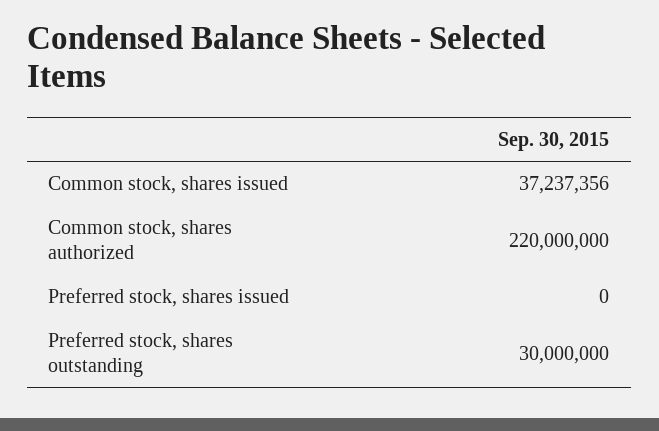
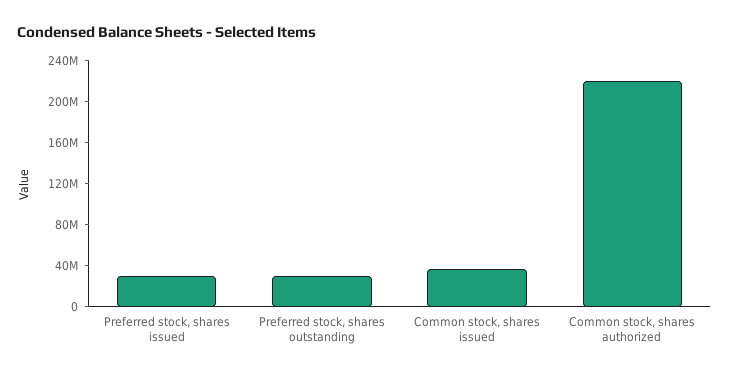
Preferred stock, shares issued: 0 -> 30000000

